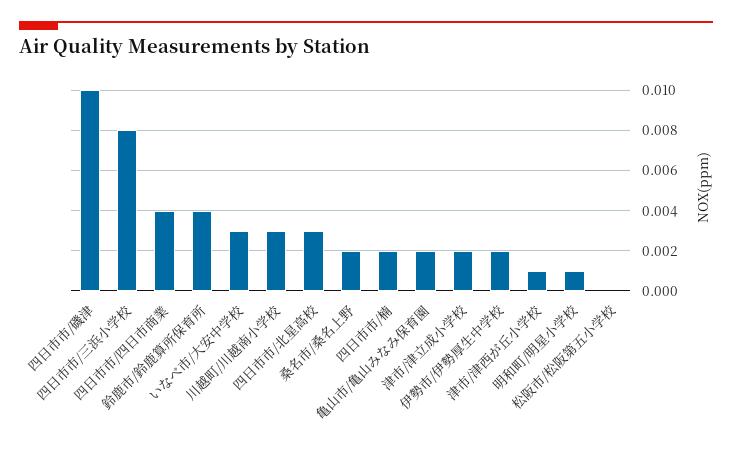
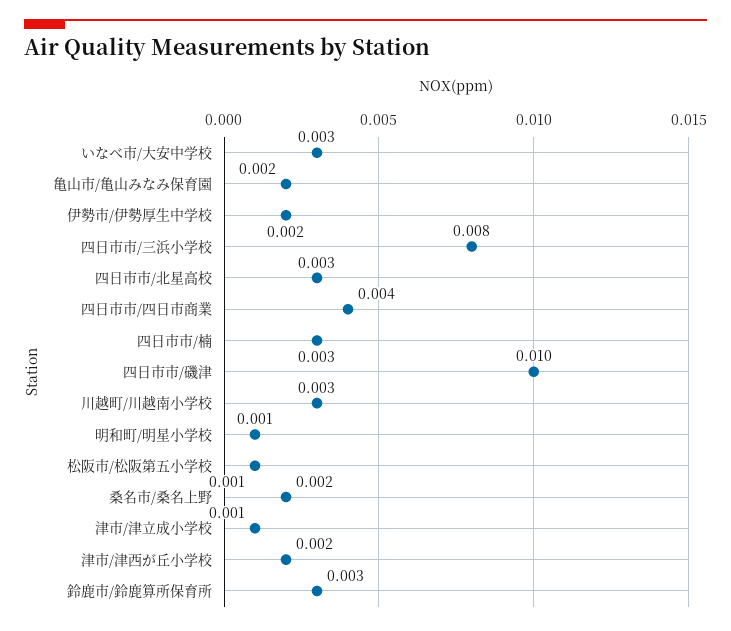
鈴鹿市/鈴鹿算所保育所: 0.004 -> 0.003
四日市市/楠: 0.002 -> 0.003
津市/津立成小学校: 0.002 -> 0.001
津市/津西が丘小学校: 0.001 -> 0.002
松阪市/松阪第五小学校: 0 -> 0.001

